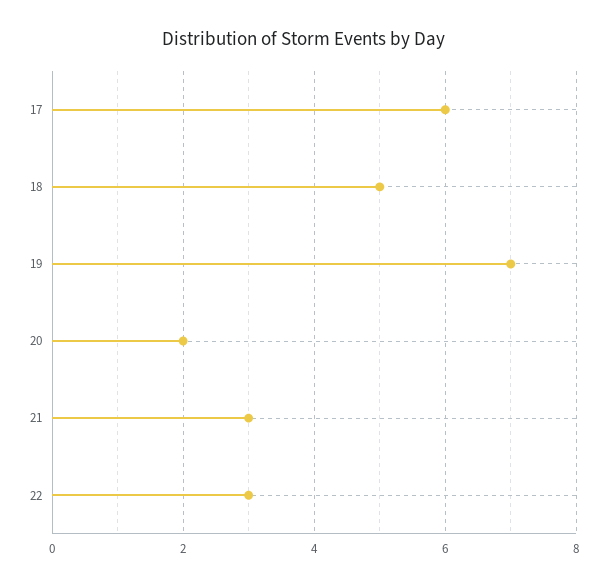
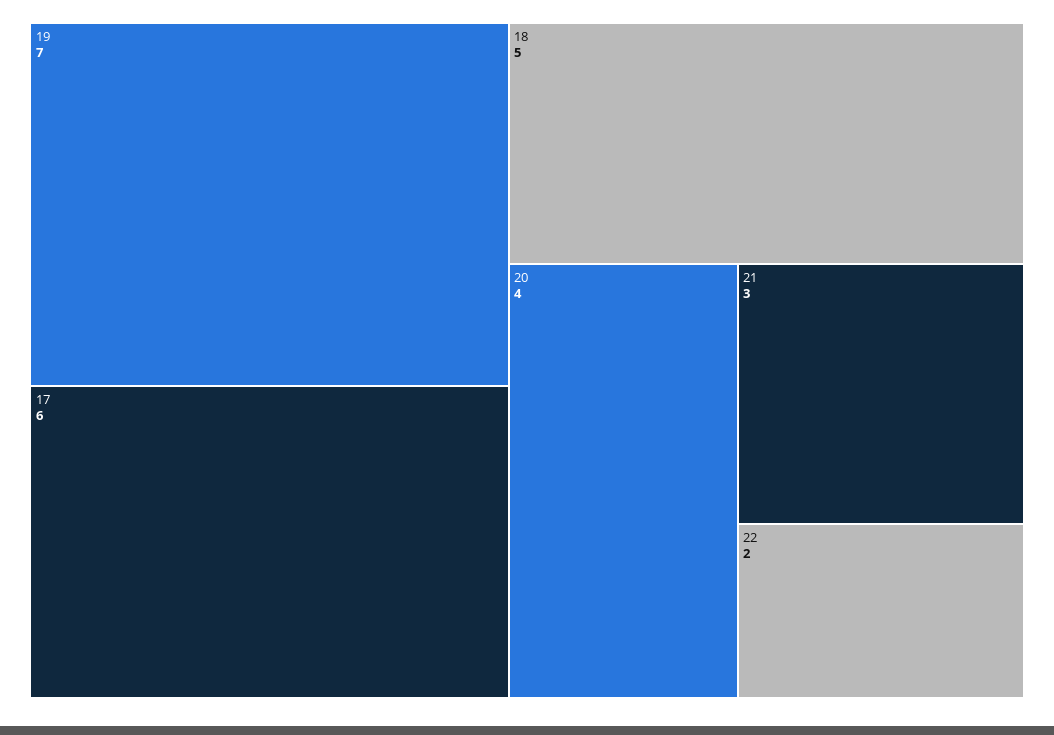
20: 2 -> 4
22: 3 -> 2

